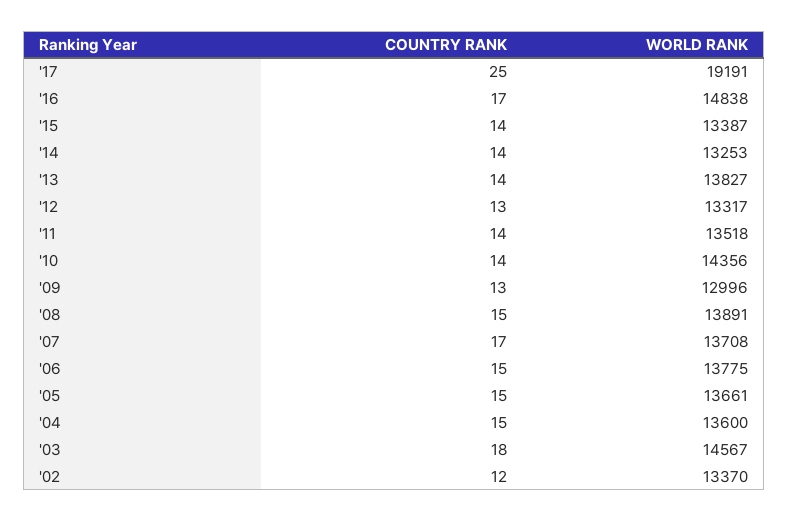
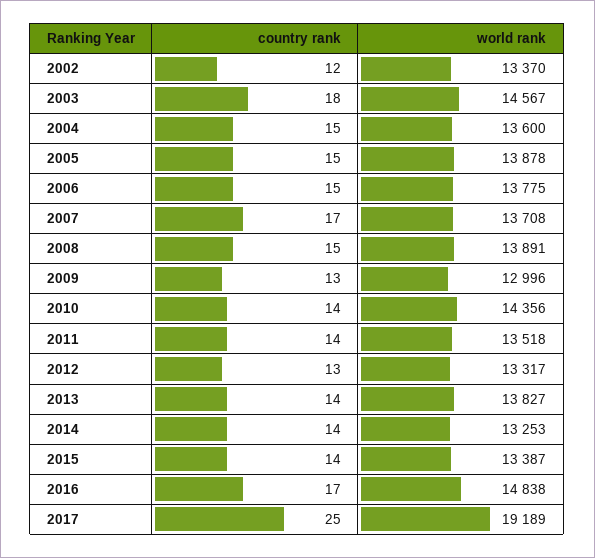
WORLD RANK, '17: 19191 -> 19189
WORLD RANK, '05: 13661 -> 13878

